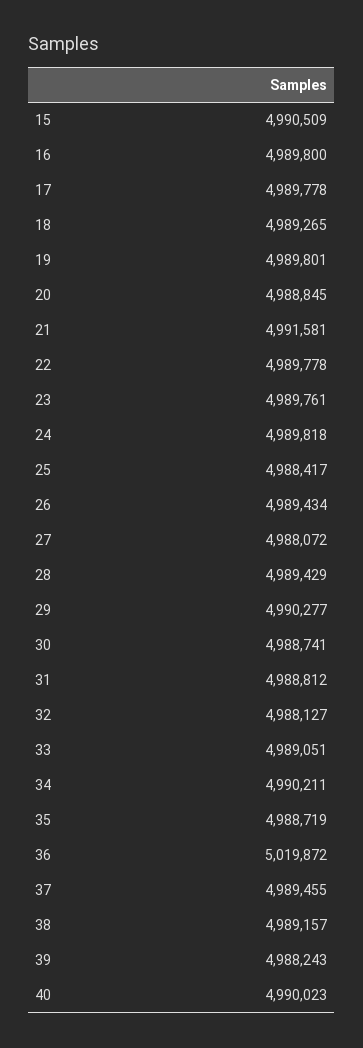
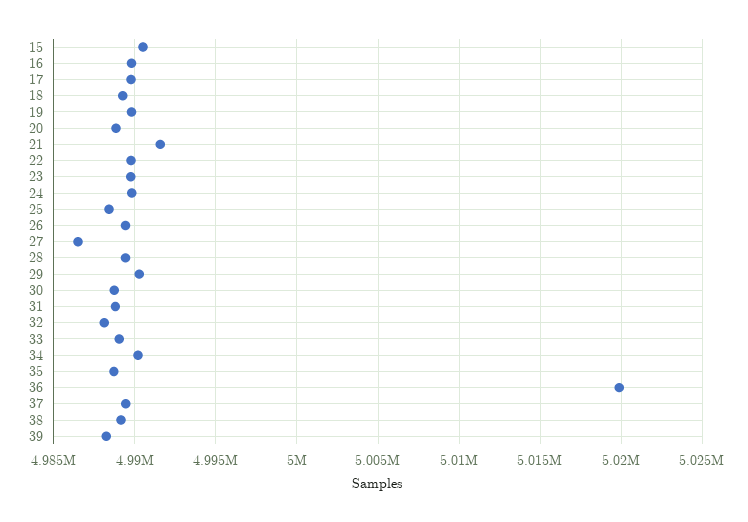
27: 4988072 -> 4986500
40: 4990023 -> none

